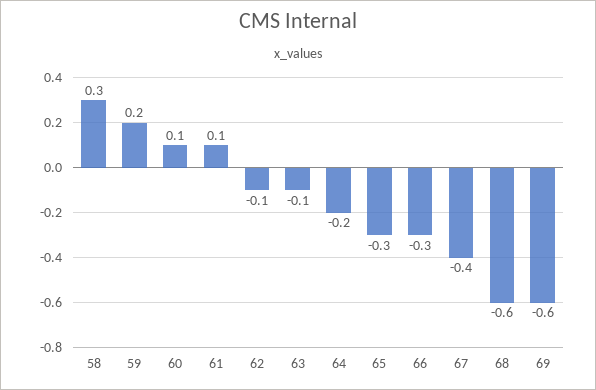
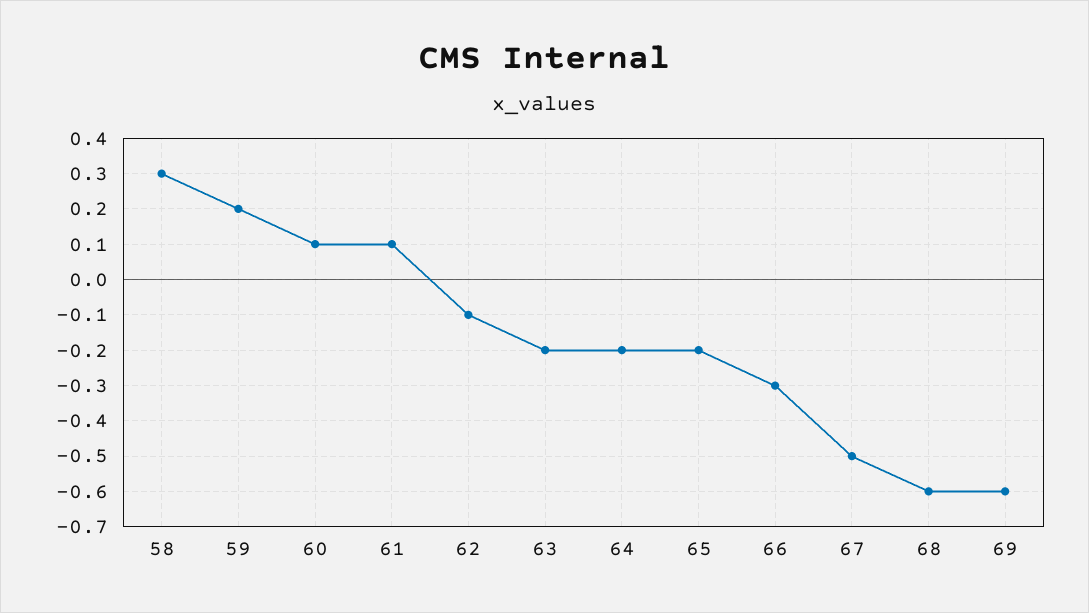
63: -0.1 -> -0.2
65: -0.3 -> -0.2
67: -0.4 -> -0.5

